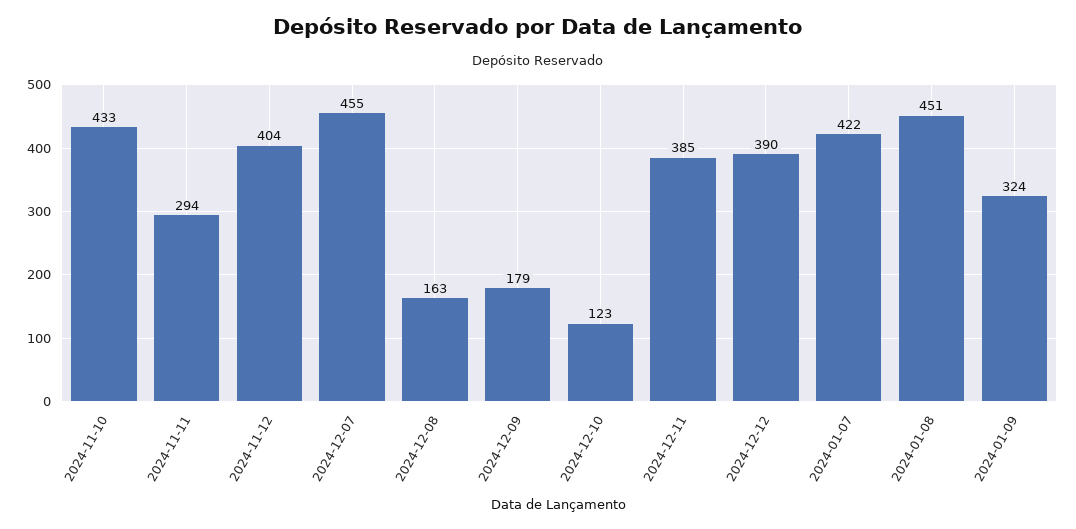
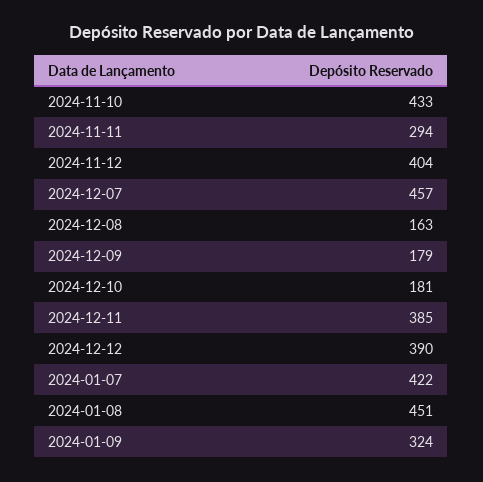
2024-12-07: 455 -> 457
2024-12-10: 123 -> 181

